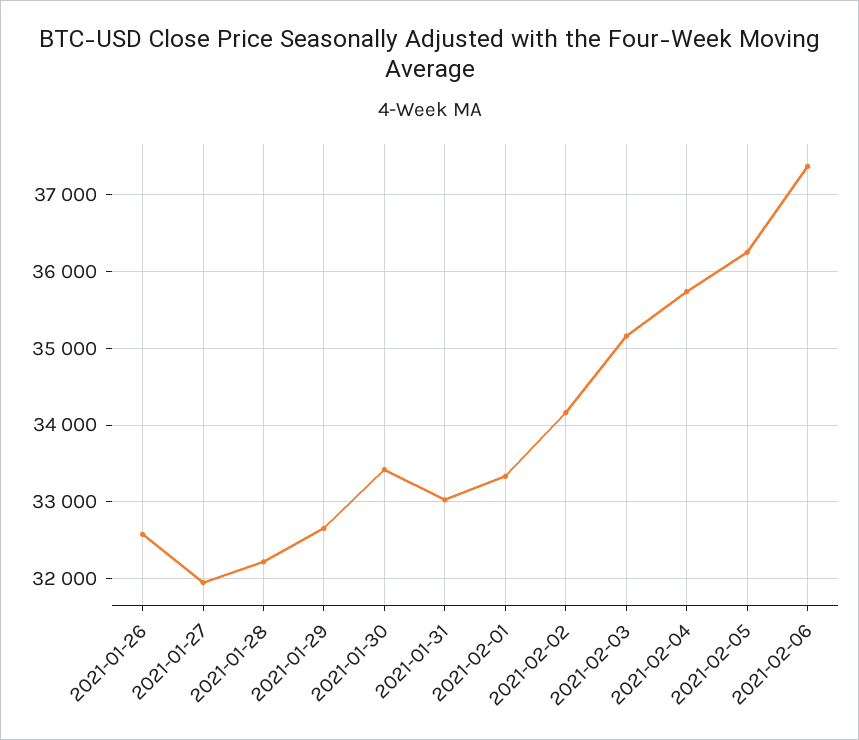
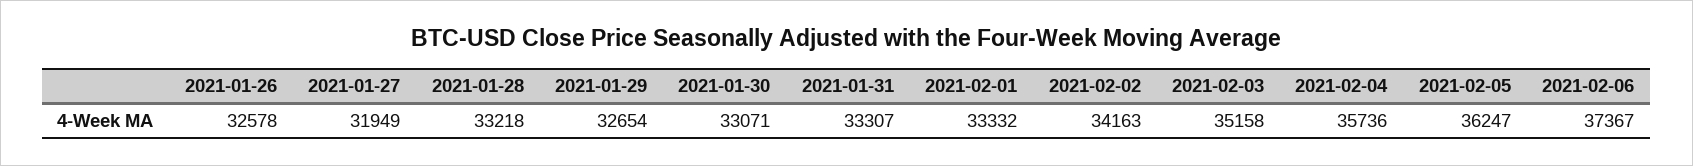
2021-01-28: 32200 -> 33218
2021-01-30: 33400 -> 33071
2021-01-31: 33000 -> 33307

